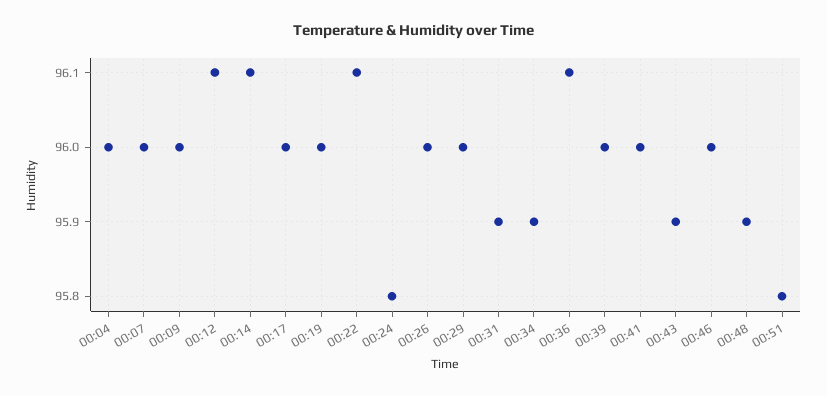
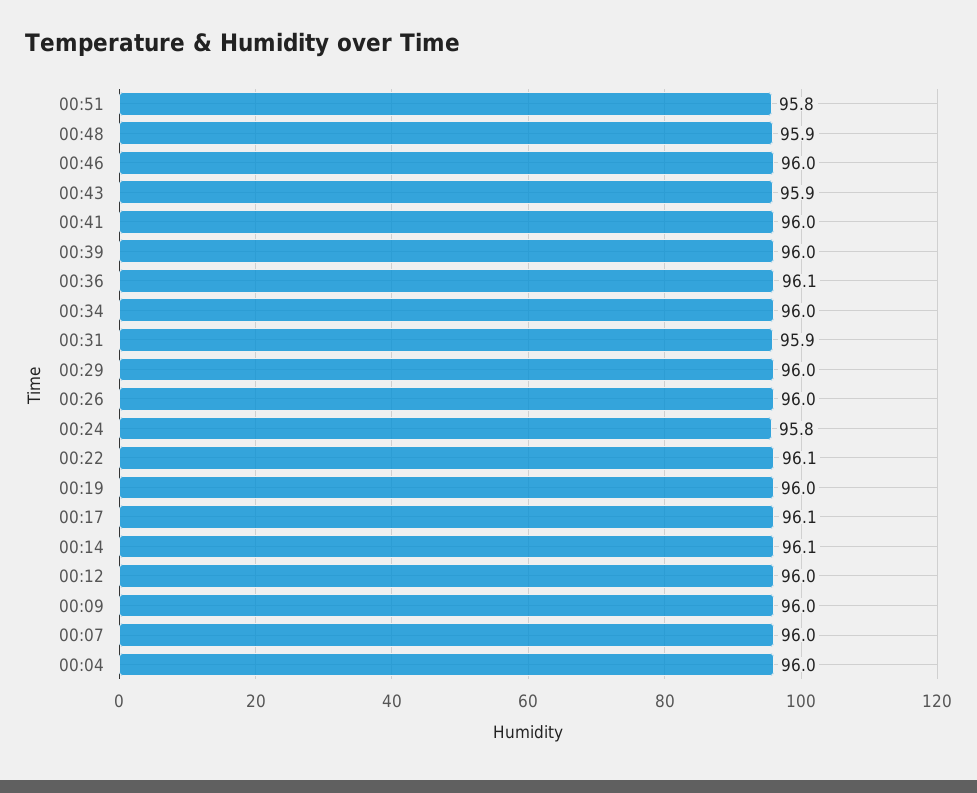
00:12: 96.1 -> 96
00:17: 96 -> 96.1
00:34: 95.9 -> 96

